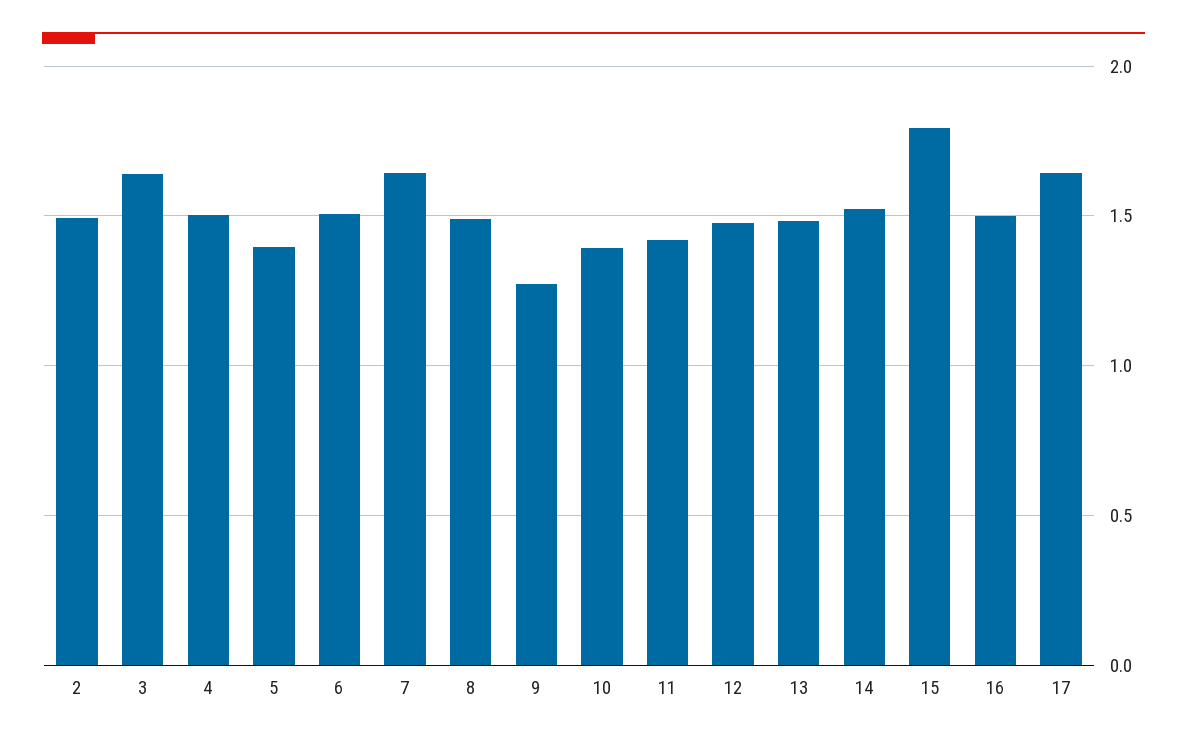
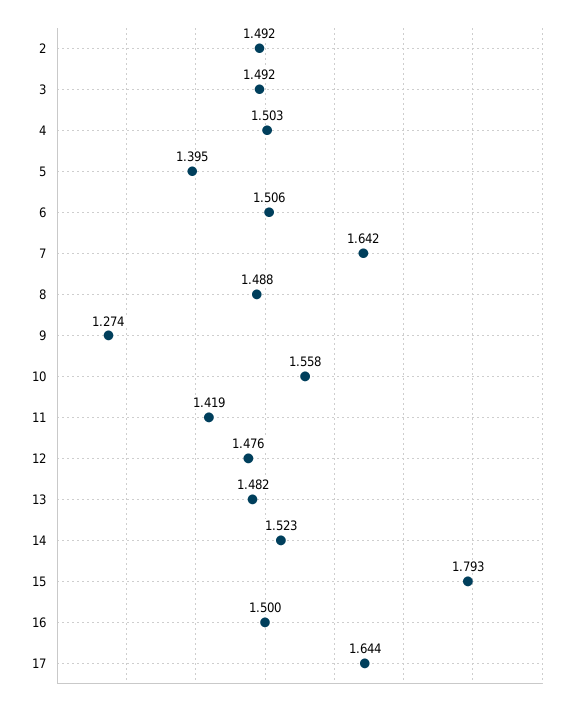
3: 1.65 -> 1.492
10: 1.4 -> 1.558

